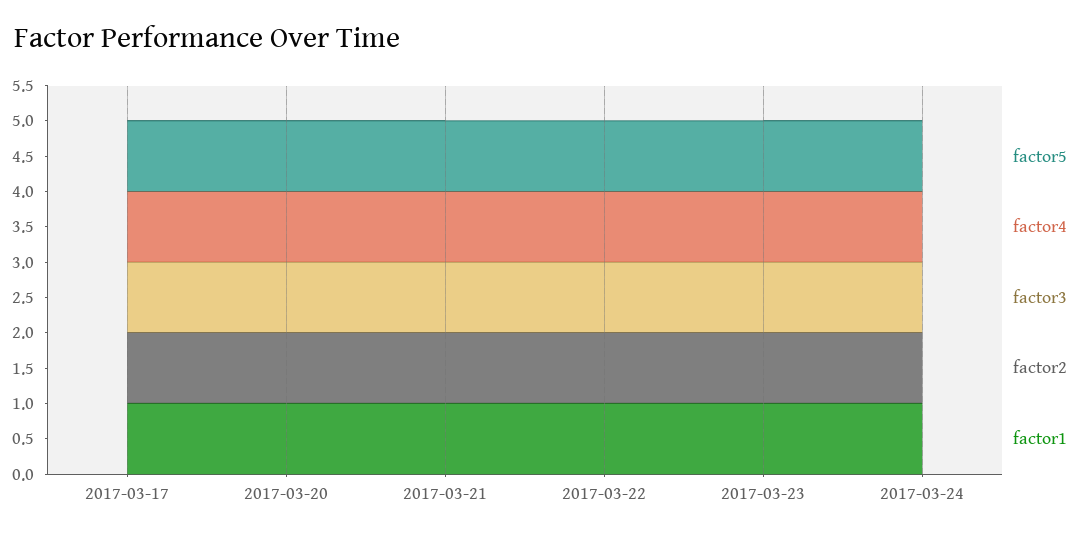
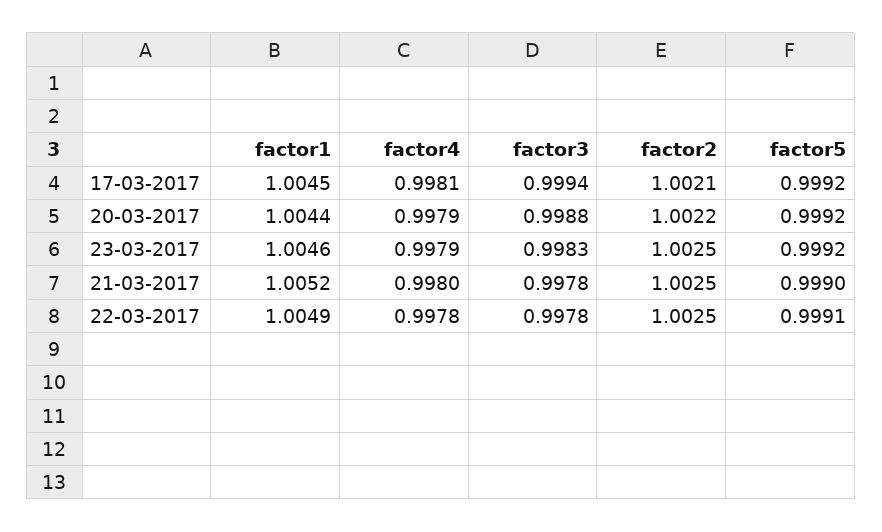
factor5, 2017-03-24: 1 -> none
factor4, 2017-03-24: 1 -> none
factor3, 2017-03-24: 1 -> none
factor2, 2017-03-24: 1 -> none
factor1, 2017-03-24: 1 -> none

